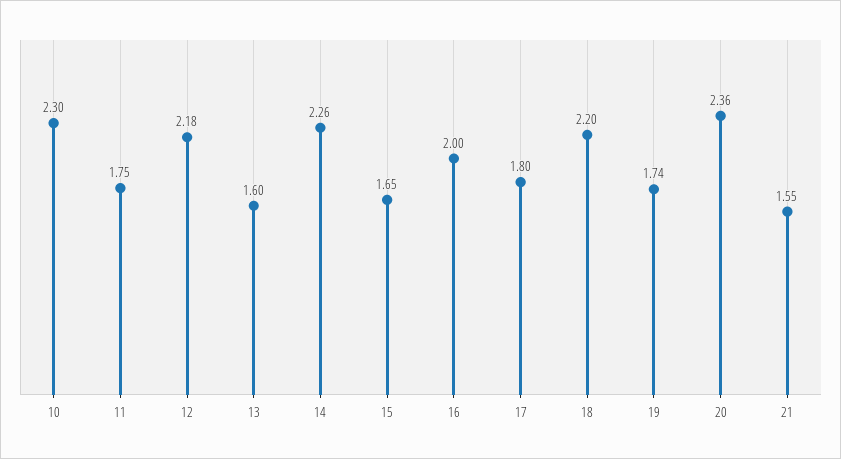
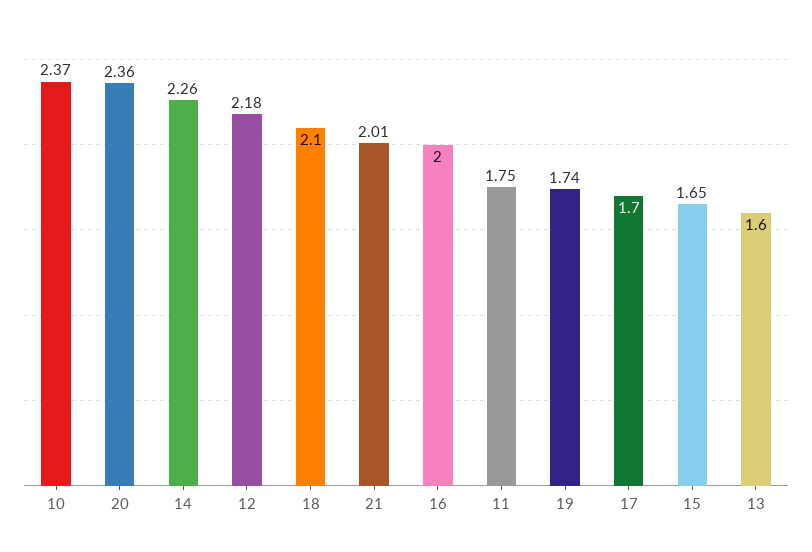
10: 2.3 -> 2.37
17: 1.8 -> 1.7
18: 2.2 -> 2.1
21: 1.55 -> 2.01

